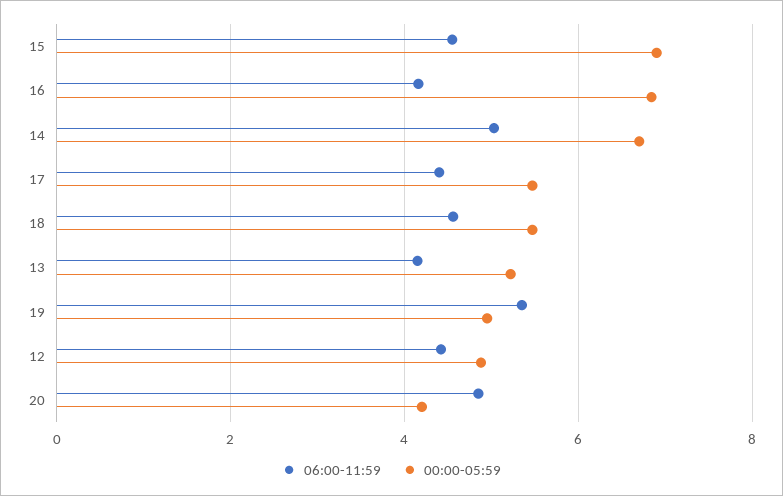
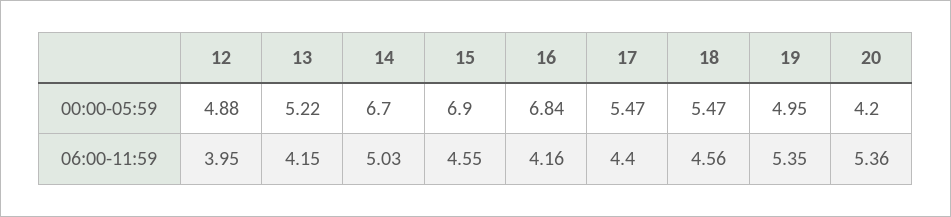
06:00-11:59, 12: 4.4 -> 3.95
06:00-11:59, 20: 4.8 -> 5.36

